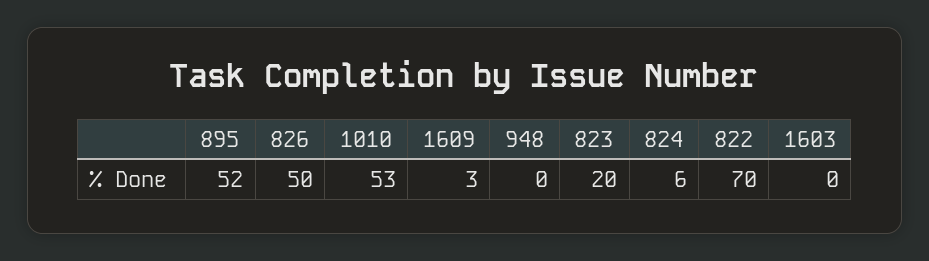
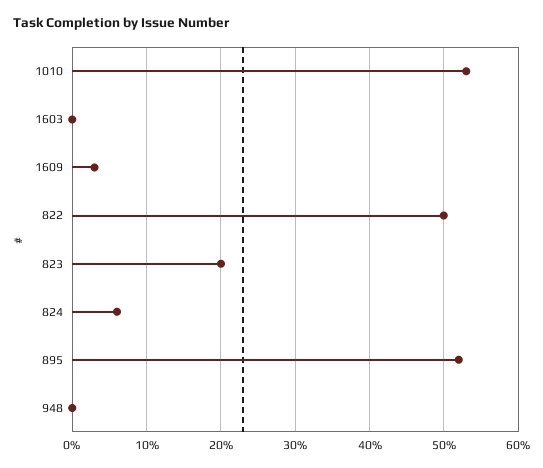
826: 50 -> none
822: 70 -> 50

